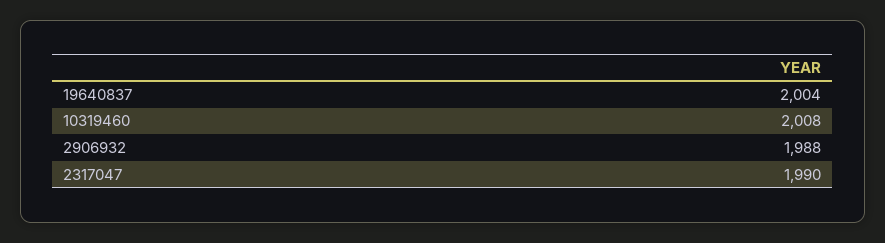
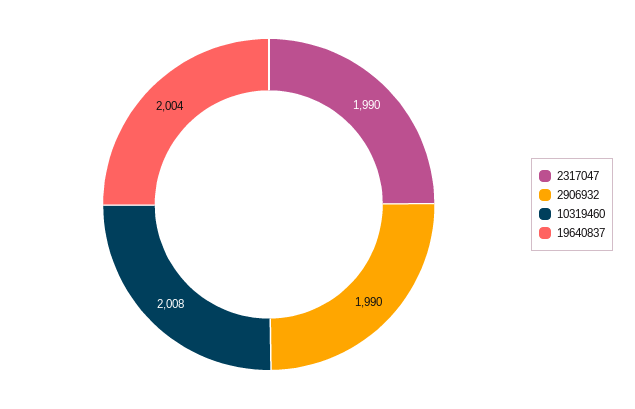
2906932: 1988 -> 1990

